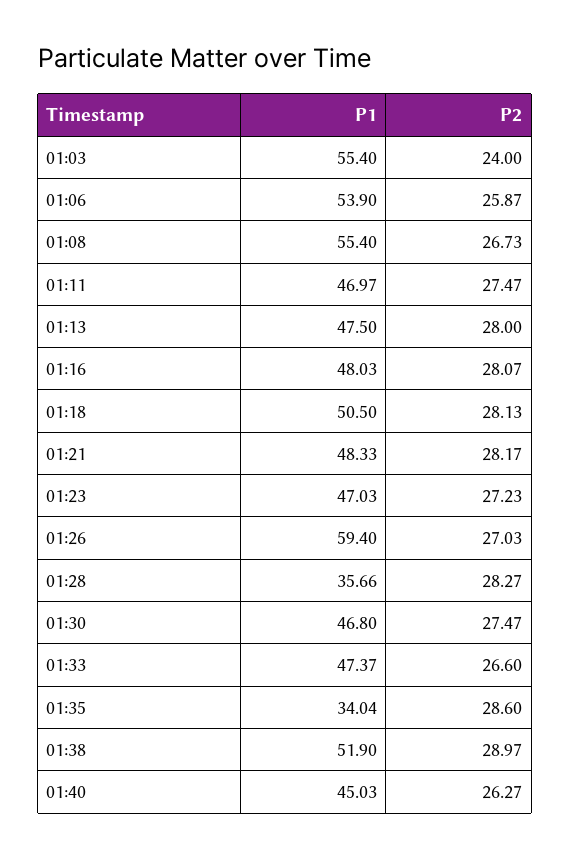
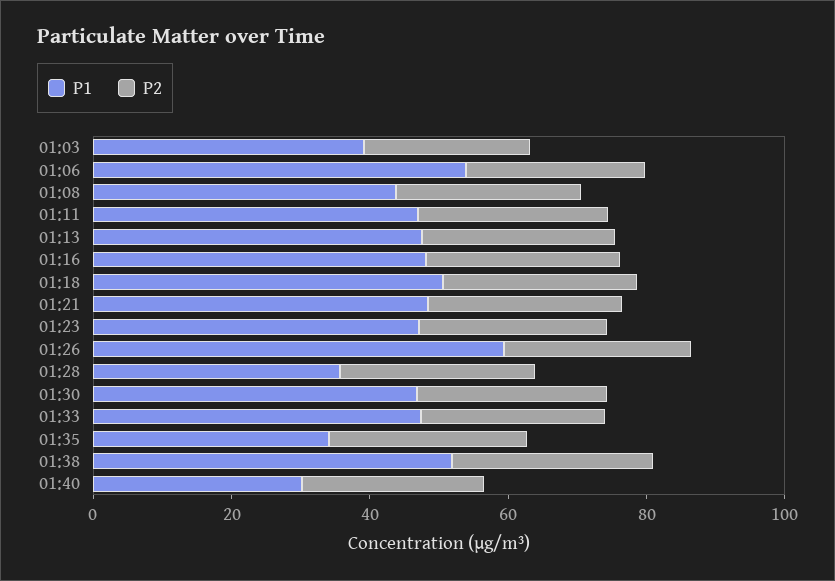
P1, 01:03: 55.4 -> 40
P1, 01:08: 55.4 -> 45
P1, 01:40: 45.03 -> 30

